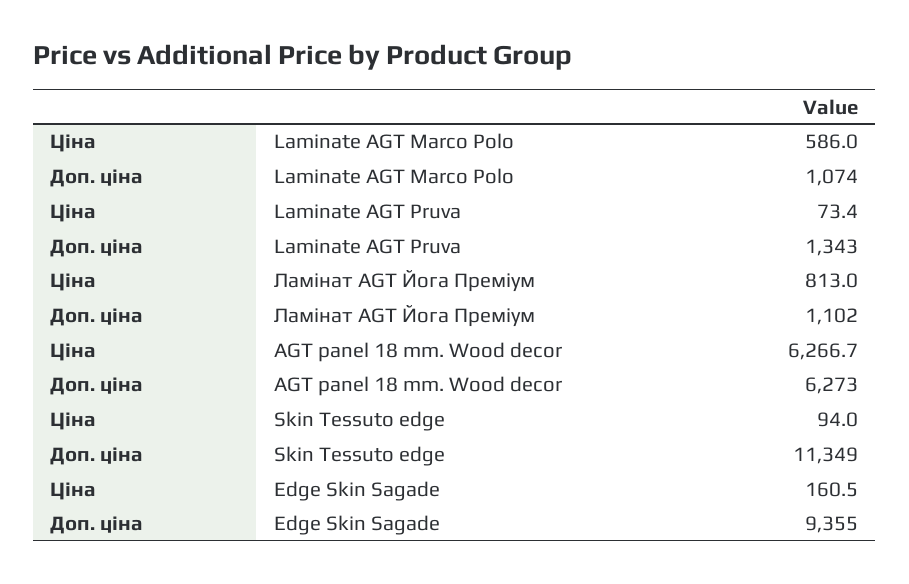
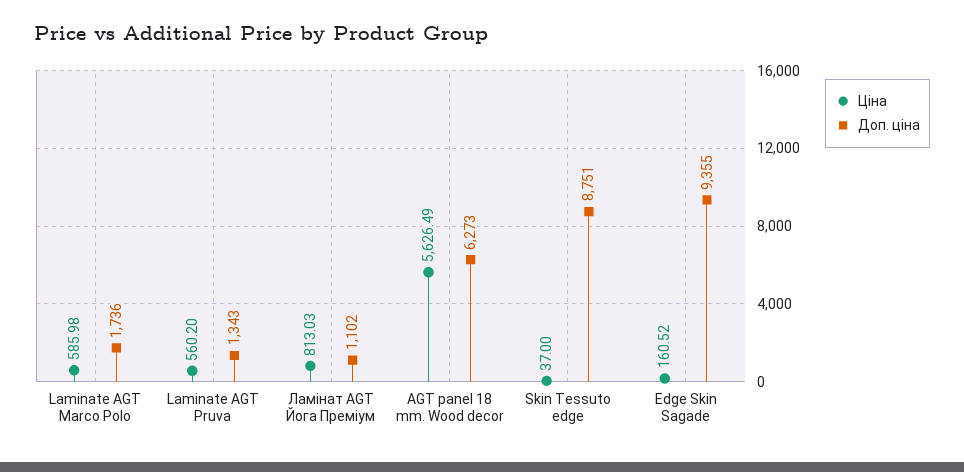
Доп. ціна, Laminate AGT Marco Polo: 1074 -> 1736
Ціна, Laminate AGT Pruva: 73.4 -> 560.2
Ціна, AGT panel 18 mm. Wood decor: 6266.7 -> 5626.49
Ціна, Skin Tessuto edge: 94 -> 37
Доп. ціна, Skin Tessuto edge: 11349 -> 8751

